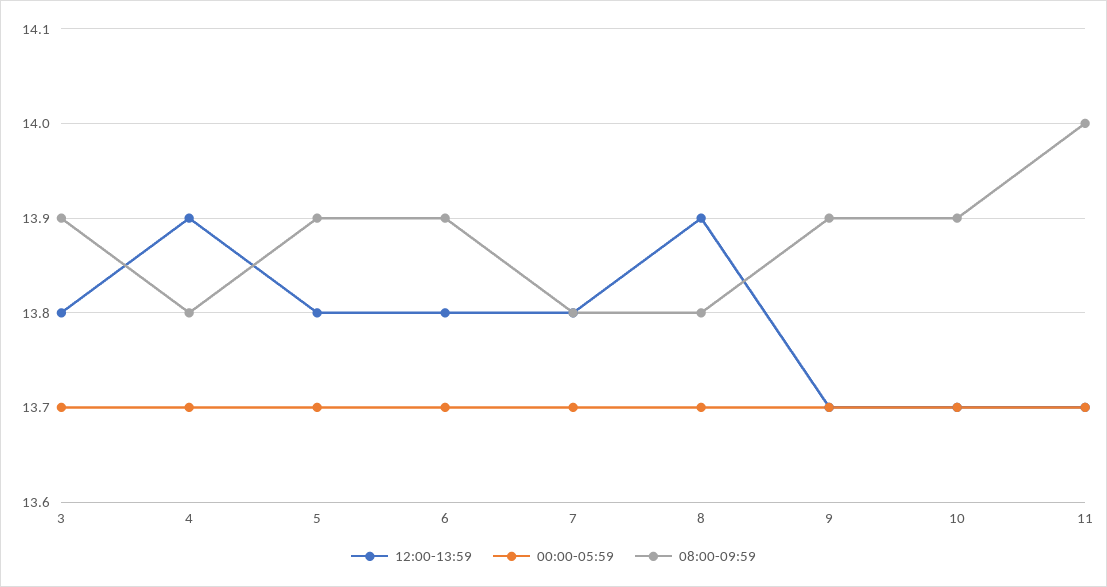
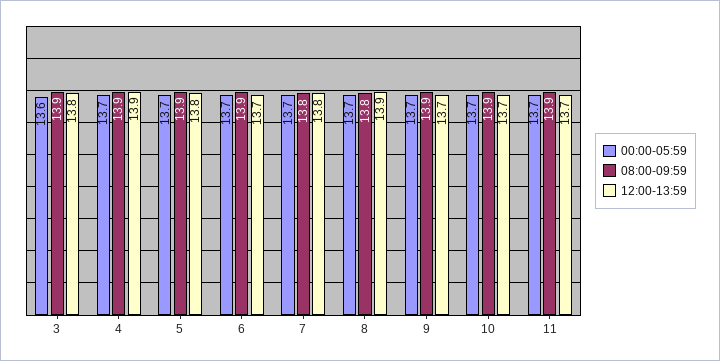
00:00-05:59, 3: 13.7 -> 13.6
08:00-09:59, 4: 13.8 -> 13.9
12:00-13:59, 6: 13.8 -> 13.7
08:00-09:59, 11: 14 -> 13.9

